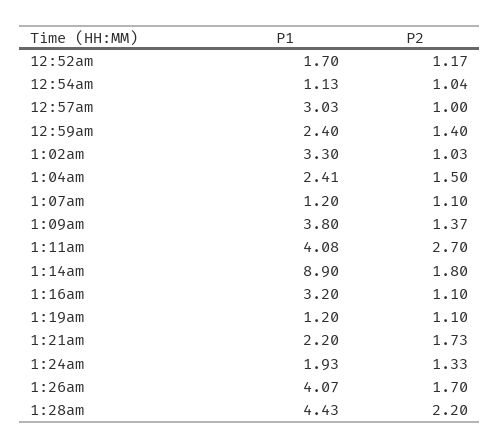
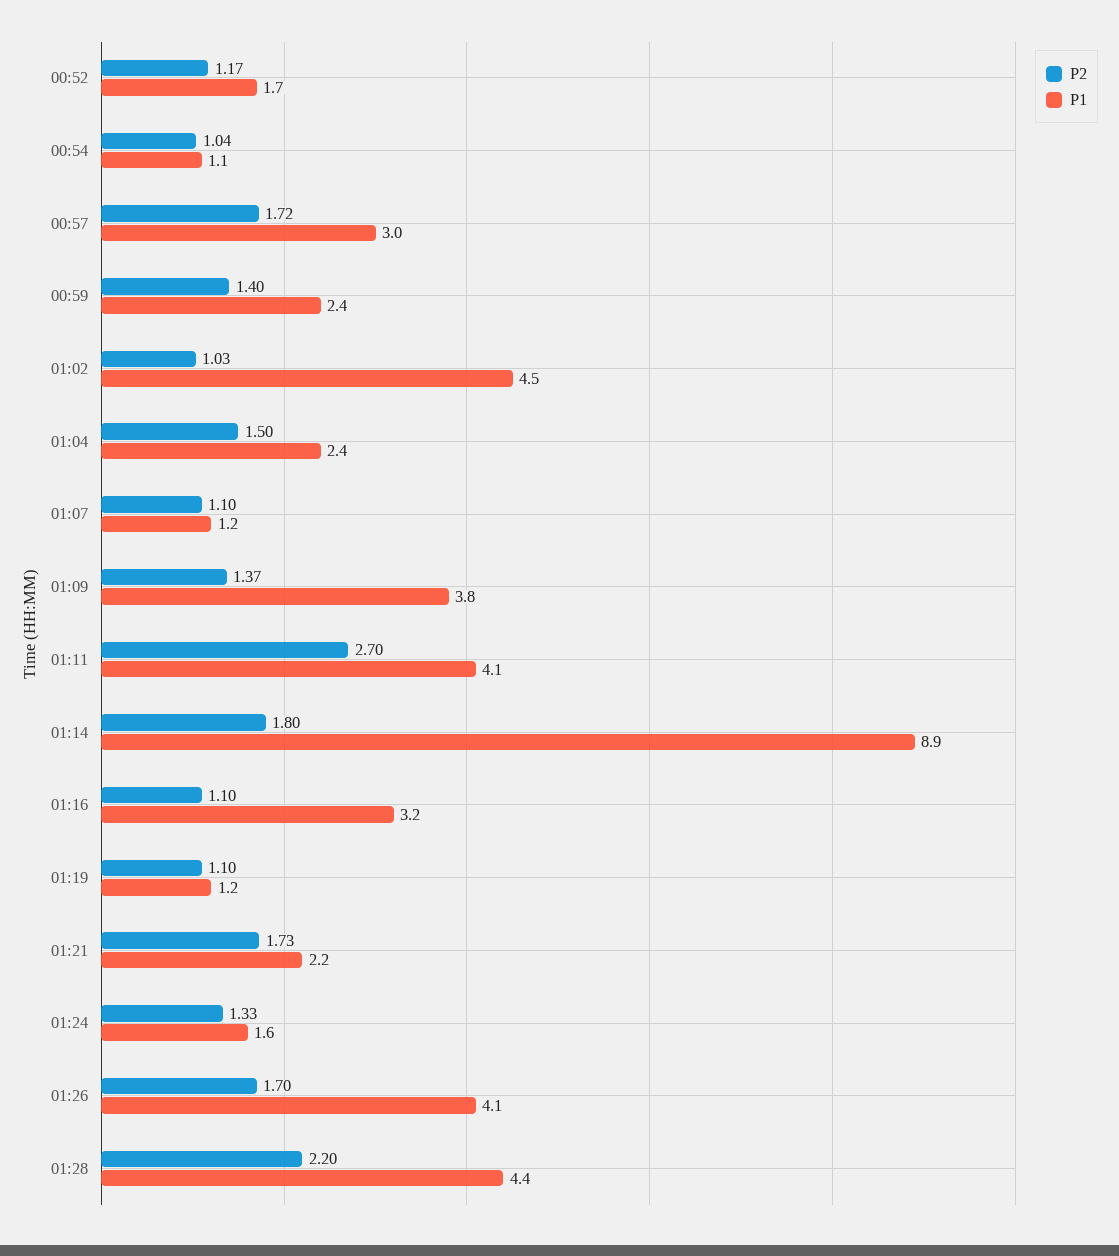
P2, 12:57am: 1 -> 1.72
P1, 1:02am: 3.3 -> 4.5
P1, 1:24am: 1.93 -> 1.6

